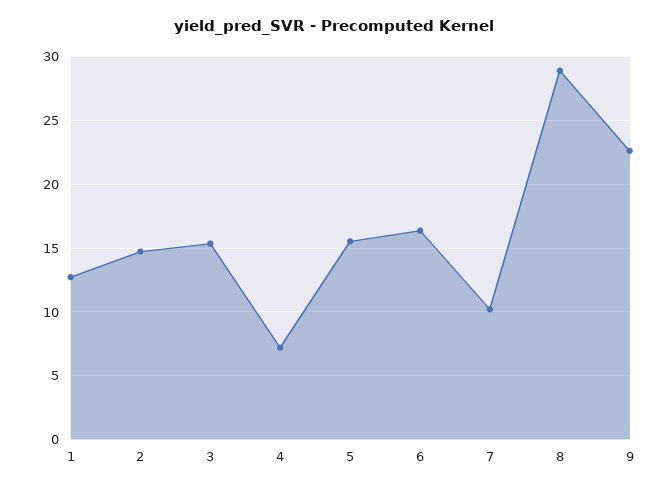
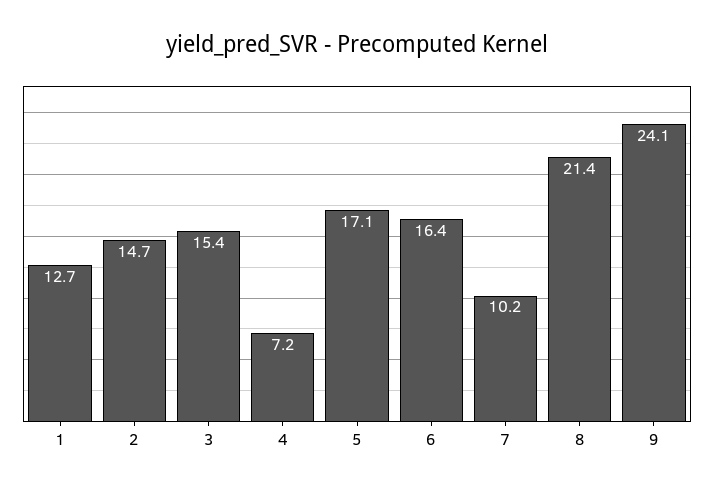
5: 15.5 -> 17.1
8: 29 -> 21.4
9: 22.5 -> 24.1

